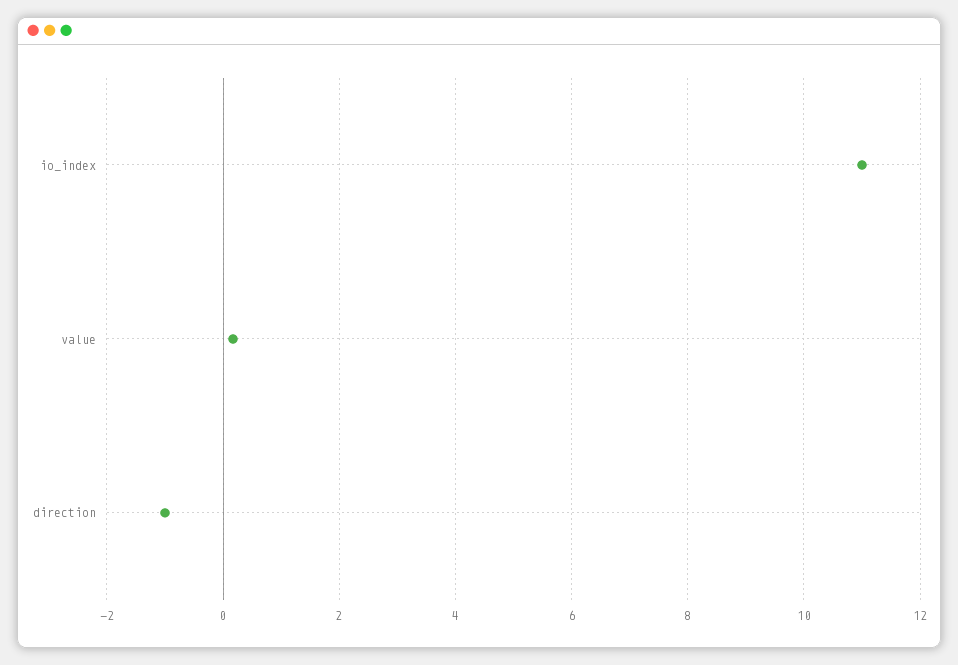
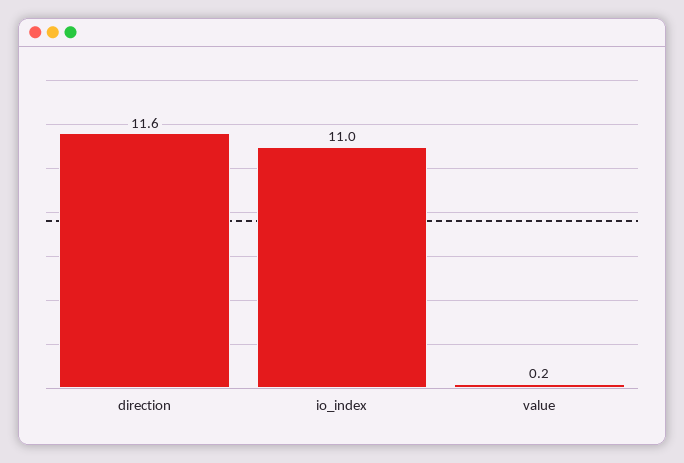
direction: -1 -> 11.6

